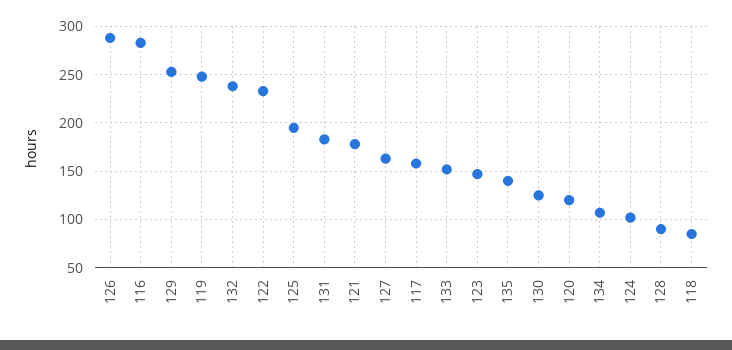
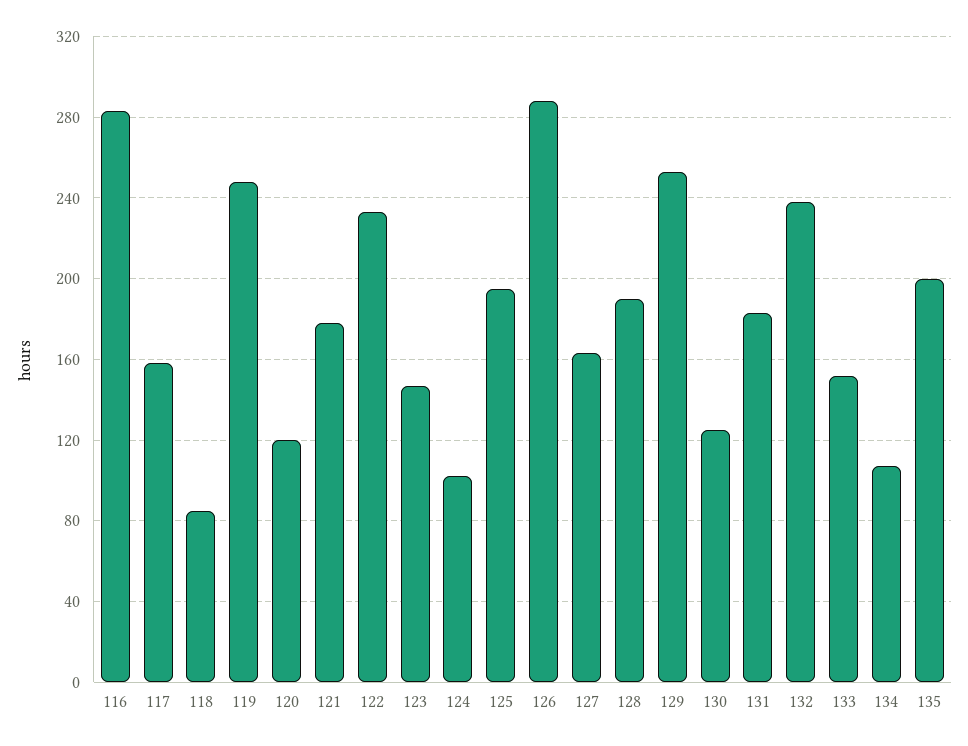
135: 140 -> 200
128: 90 -> 190

